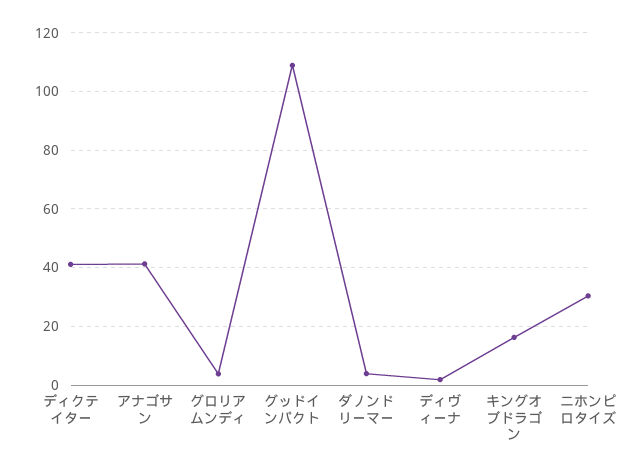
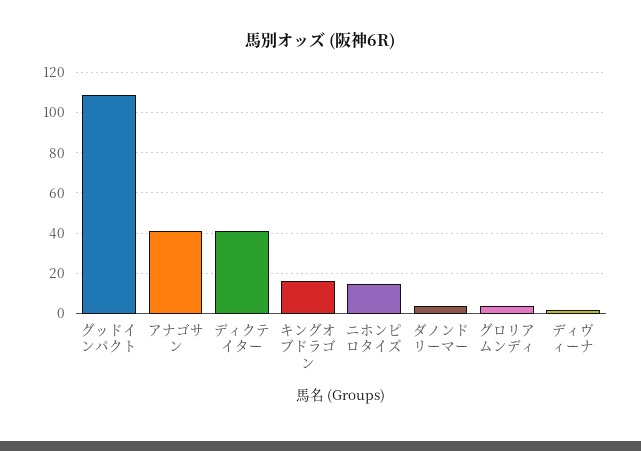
ニホンピロタイズ: 30 -> 15

